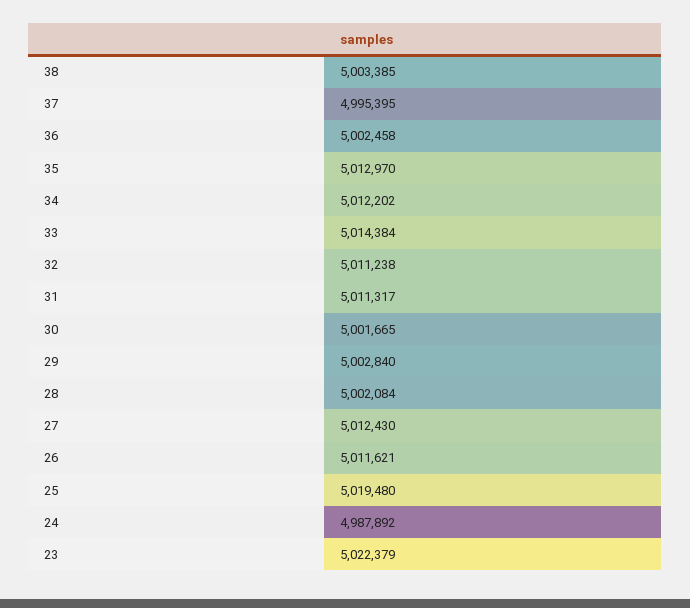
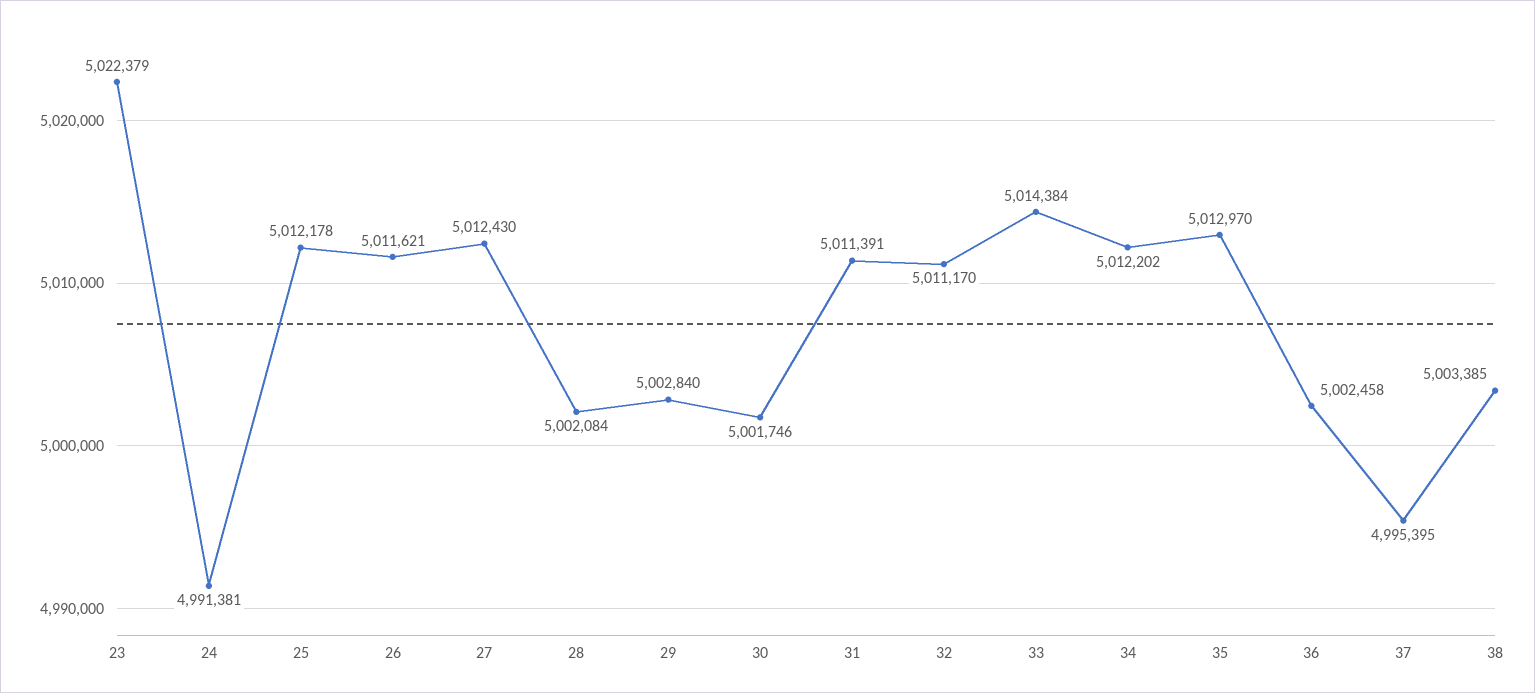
32: 5011238 -> 5011170
31: 5011317 -> 5011391
30: 5001665 -> 5001746
25: 5019480 -> 5012178
24: 4987892 -> 4991381

